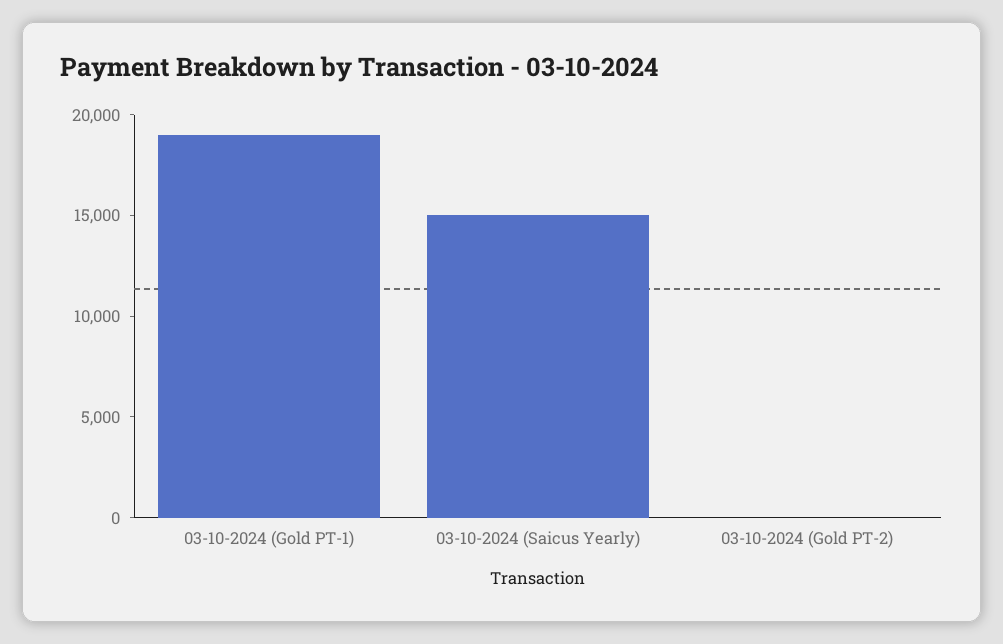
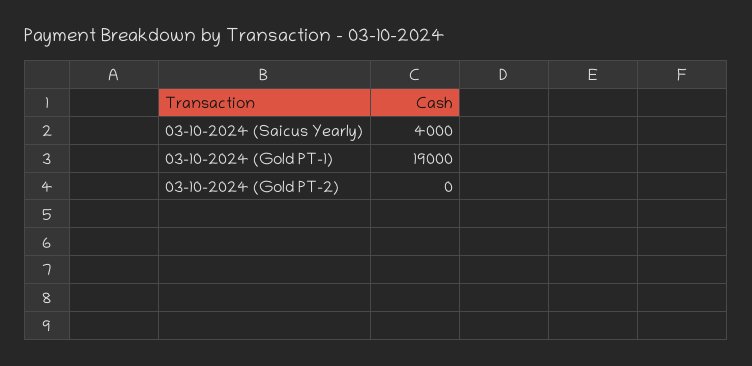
03-10-2024 (Saicus Yearly): 15000 -> 4000

